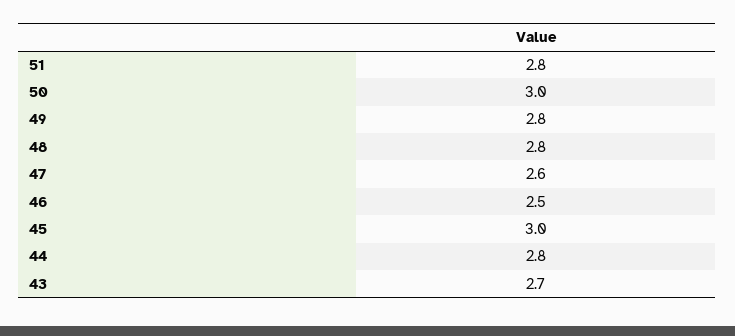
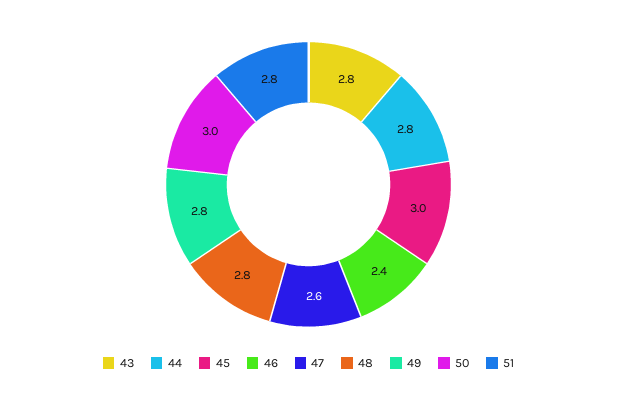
46: 2.5 -> 2.4
43: 2.7 -> 2.8

